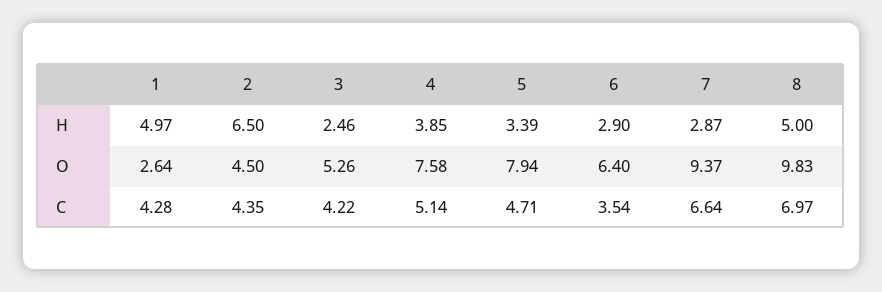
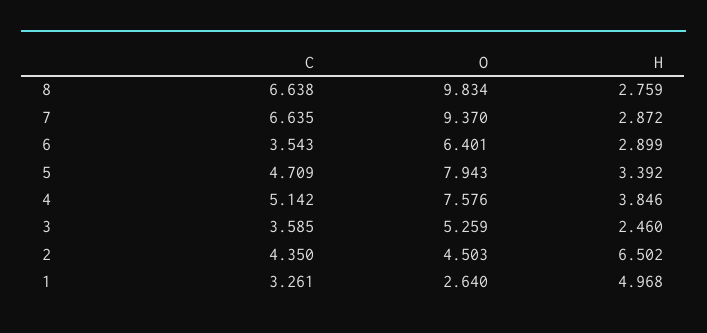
8, H: 5 -> 2.759
1, C: 4.28 -> 3.261
3, C: 4.22 -> 3.585
8, C: 6.97 -> 6.638

